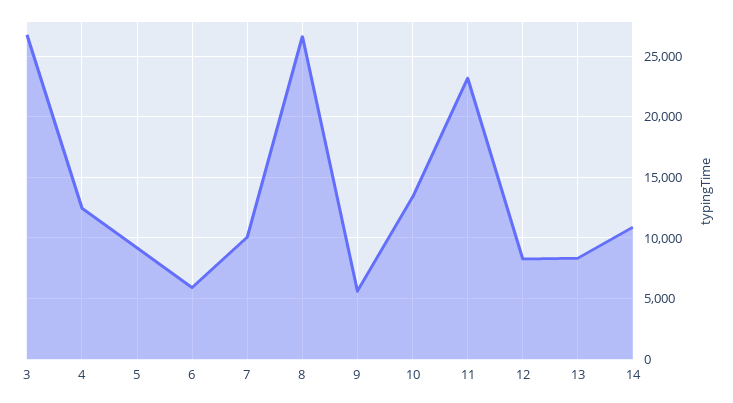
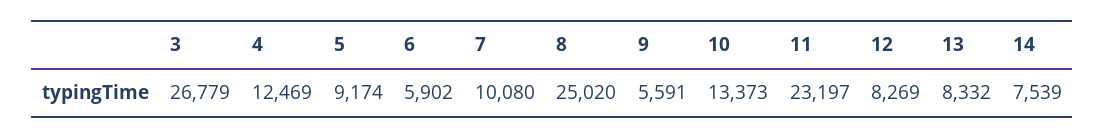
8: 26500 -> 25020
14: 11000 -> 7539

